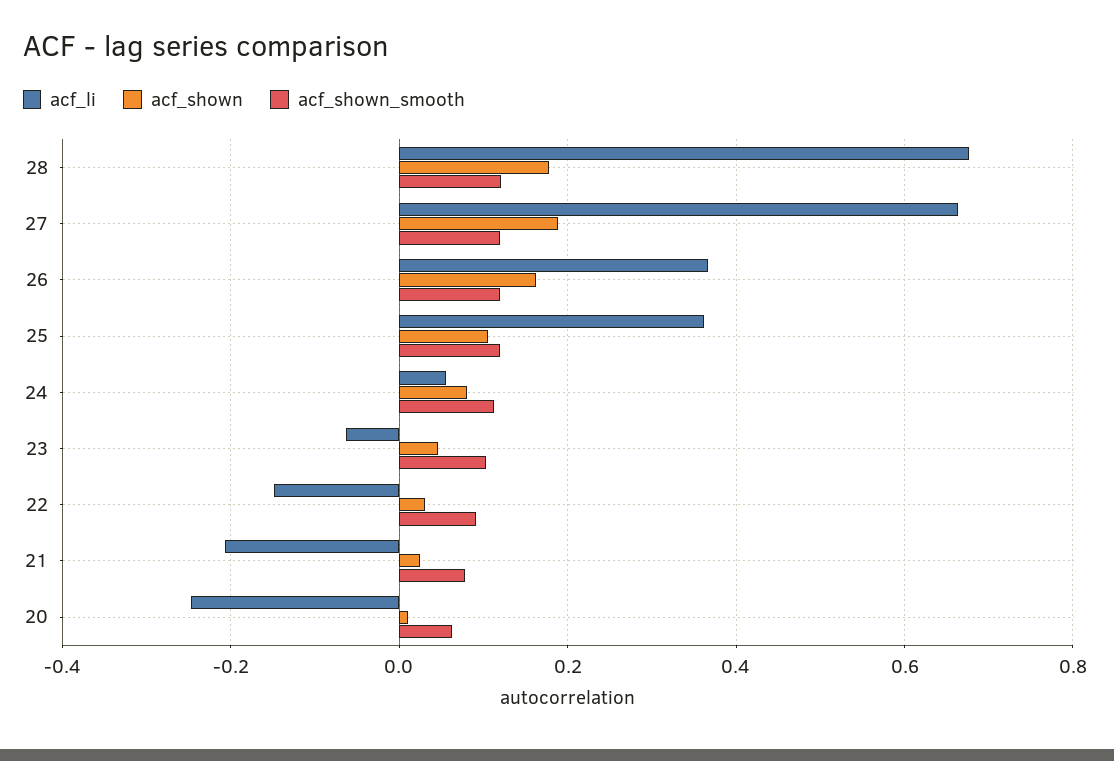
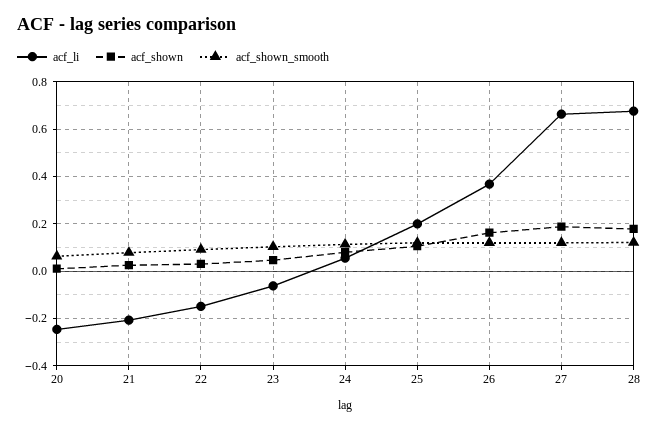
acf_li, 25: 0.36 -> 0.2

